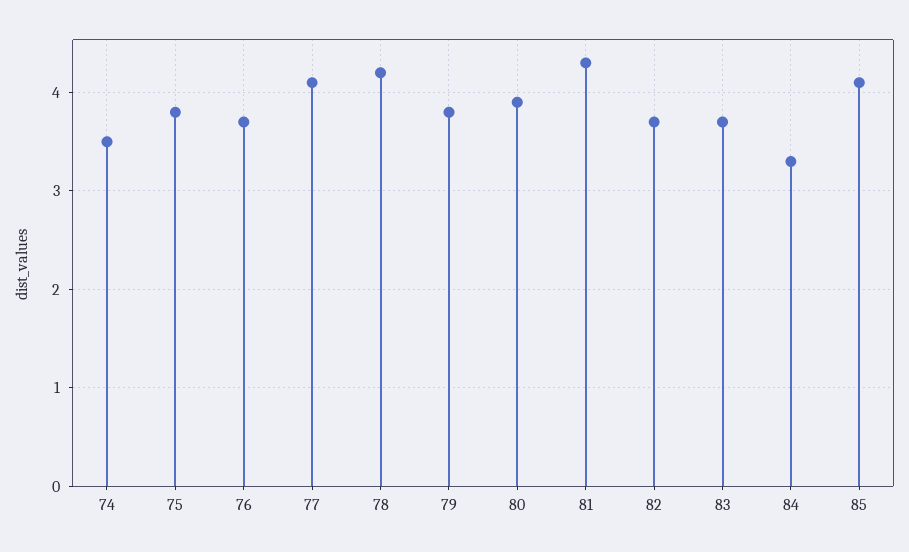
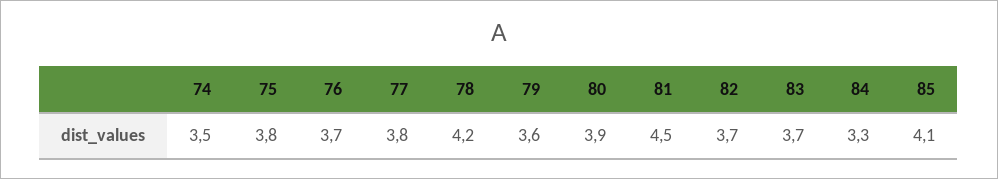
77: 4.1 -> 3.8
79: 3.8 -> 3.6
81: 4.3 -> 4.5

